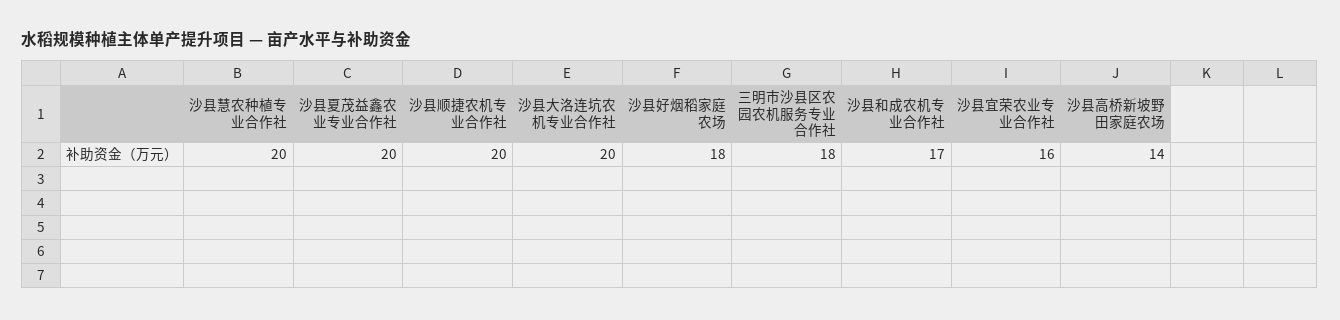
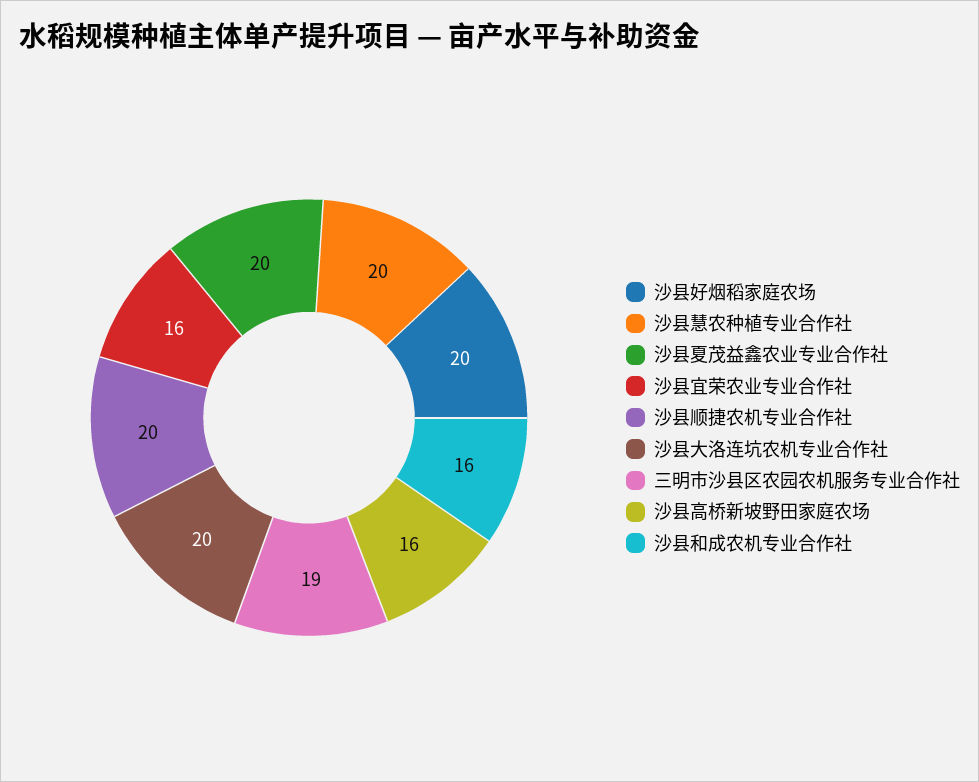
沙县好烟稻家庭农场: 18 -> 20
三明市沙县区农园农机服务专业合作社: 18 -> 19
沙县和成农机专业合作社: 17 -> 16
沙县高桥新坡野田家庭农场: 14 -> 16

